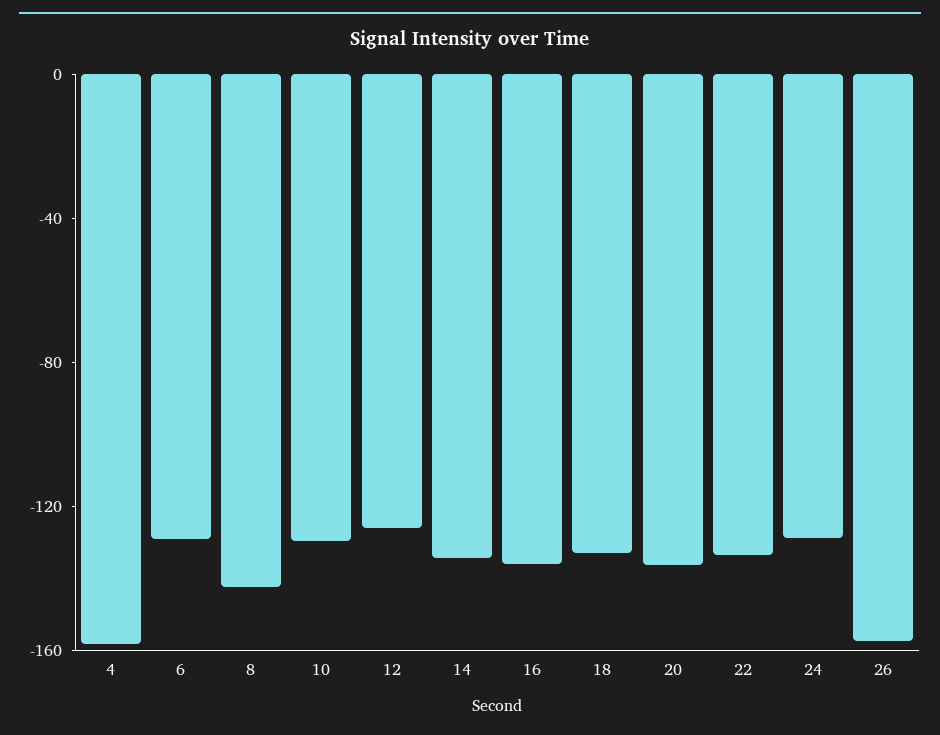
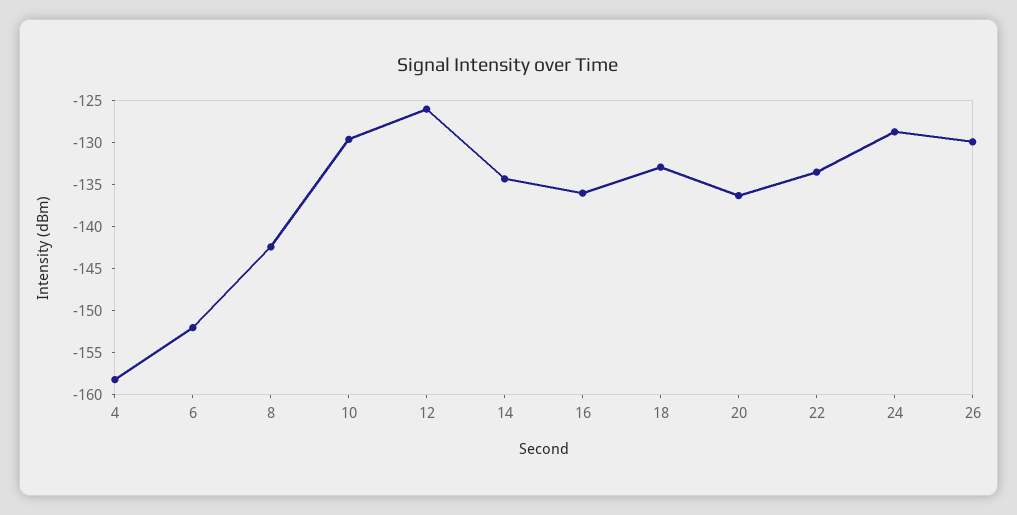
6: -130 -> -152
26: -160 -> -130

